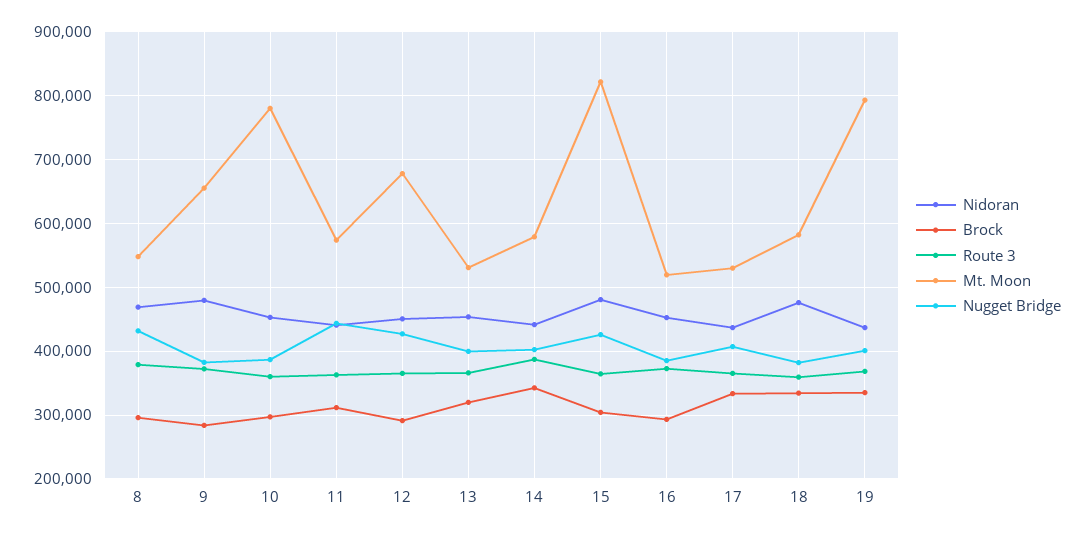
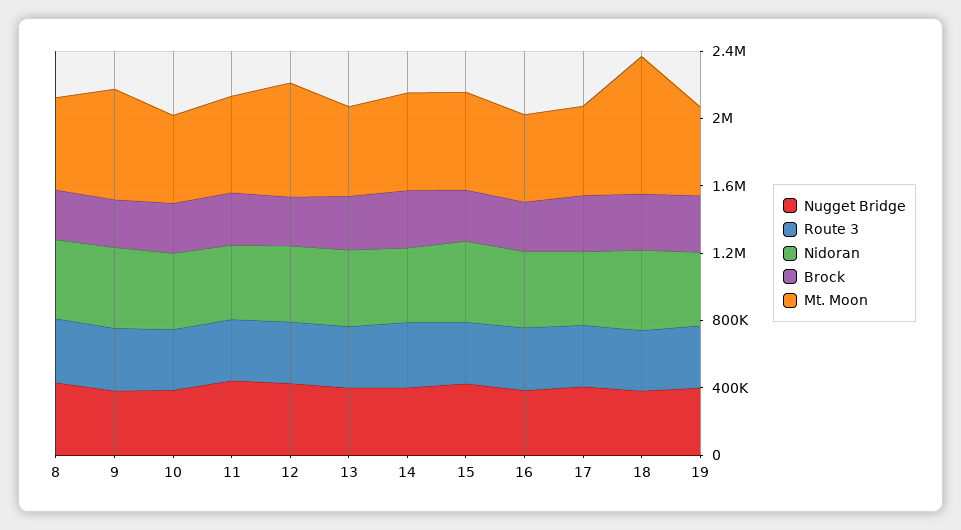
Mt. Moon, 10: 780000 -> 500000
Mt. Moon, 15: 820000 -> 600000
Mt. Moon, 18: 580000 -> 800000
Mt. Moon, 19: 790000 -> 500000

